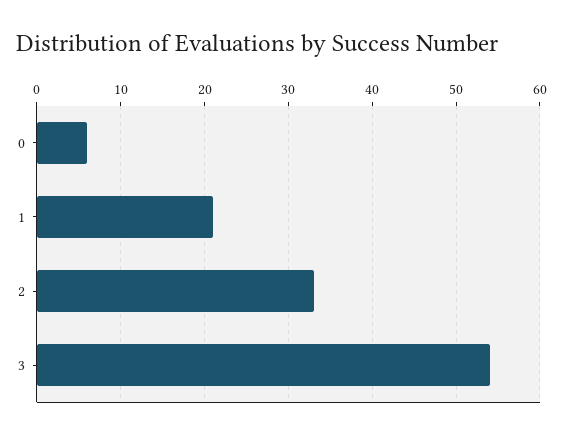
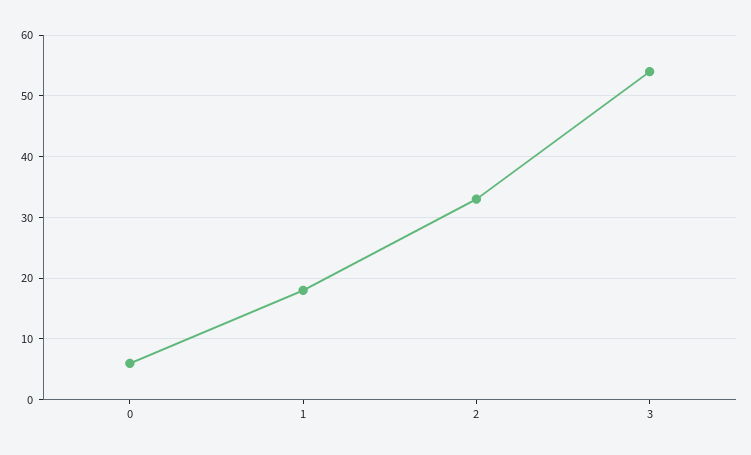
1: 21 -> 18

